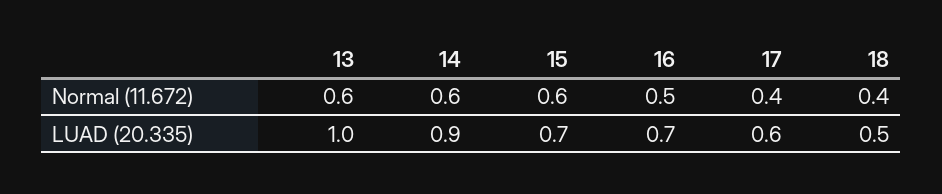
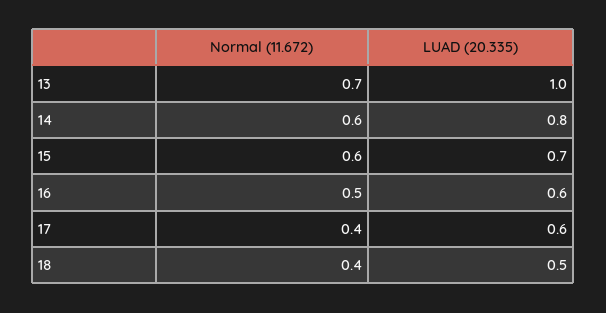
13, Normal (11.672): 0.6 -> 0.7
14, LUAD (20.335): 0.9 -> 0.8
16, LUAD (20.335): 0.7 -> 0.6

